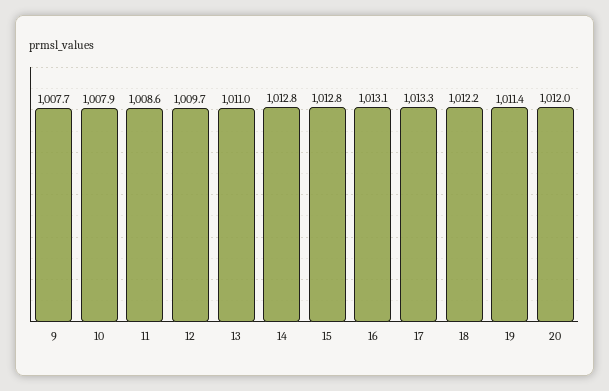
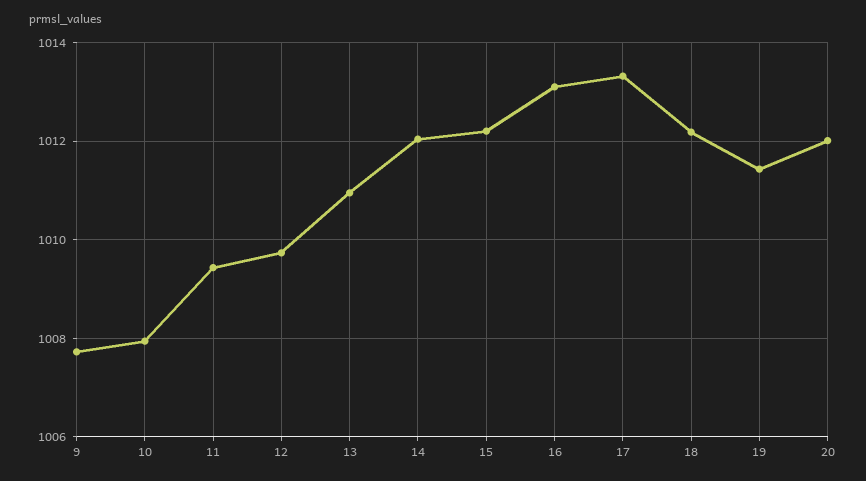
11: 1008.6 -> 1009.4
14: 1012.8 -> 1012
15: 1012.8 -> 1012.2

